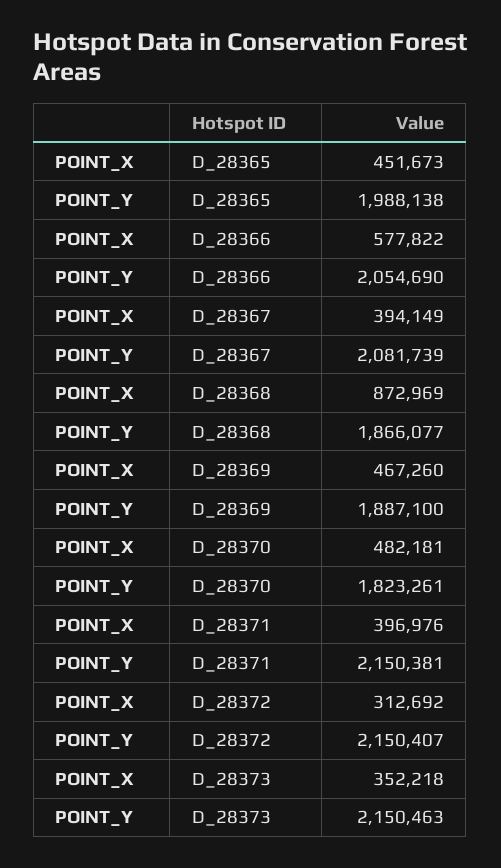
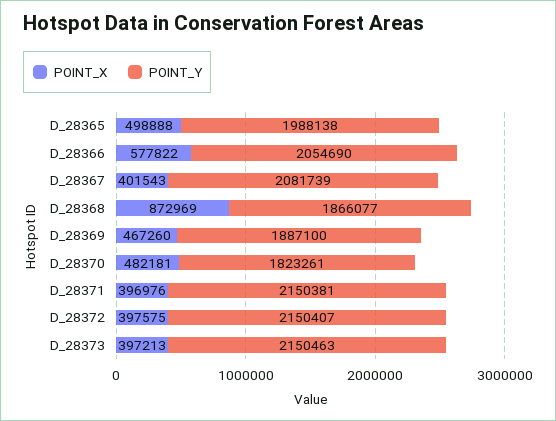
POINT_X, D_28365: 451673 -> 498888
POINT_X, D_28367: 394149 -> 401543
POINT_X, D_28372: 312692 -> 397575
POINT_X, D_28373: 352218 -> 397213

